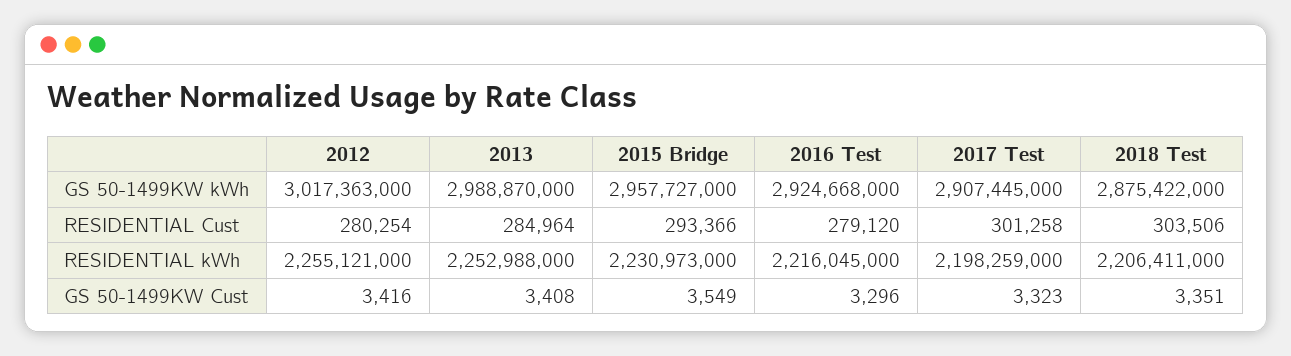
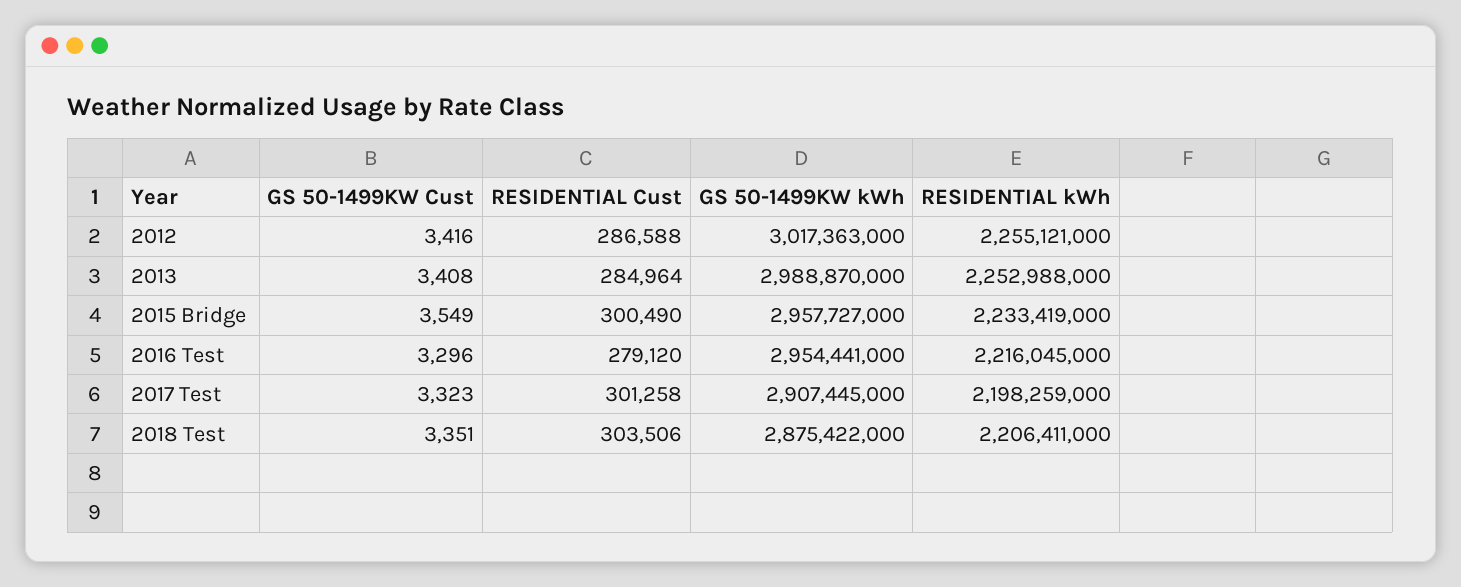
2016 Test, GS 50-1499KW kWh: 2924668000 -> 2954441000
2012, RESIDENTIAL Cust: 280254 -> 286588
2015 Bridge, RESIDENTIAL Cust: 293366 -> 300490
2015 Bridge, RESIDENTIAL kWh: 2230973000 -> 2233419000

